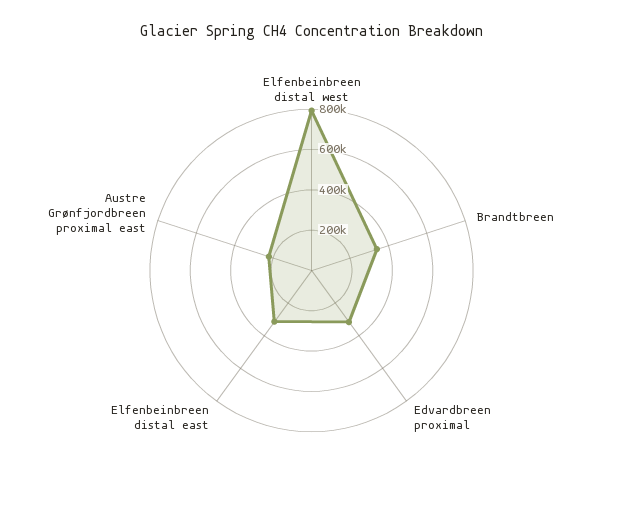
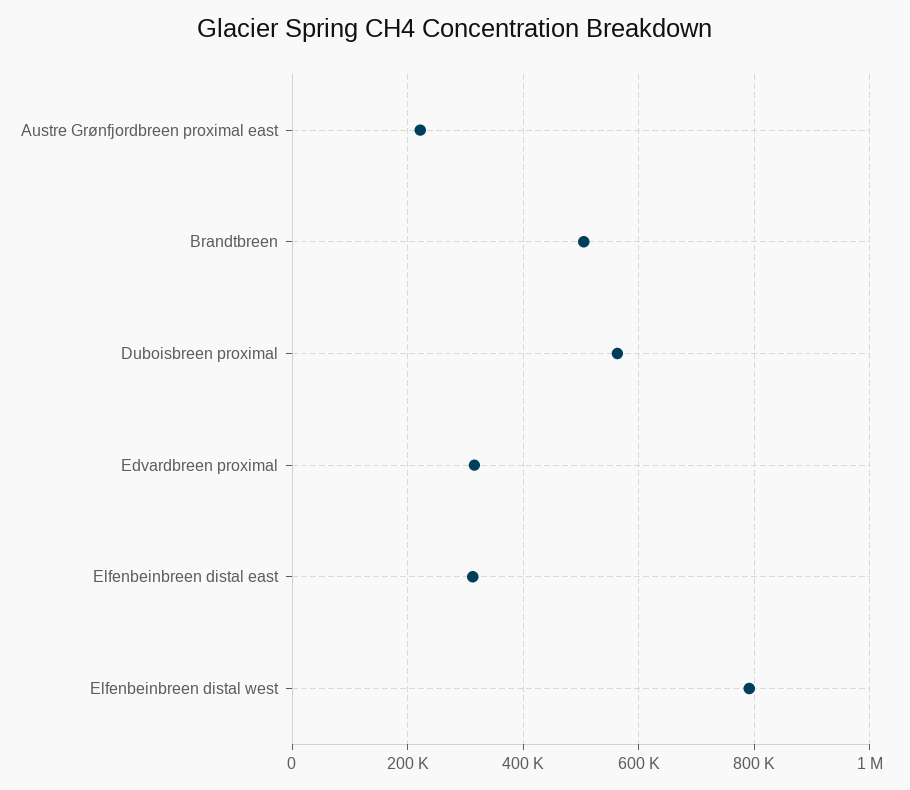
Brandtbreen: 350000 -> 500000
Duboisbreen proximal: none -> 560000

